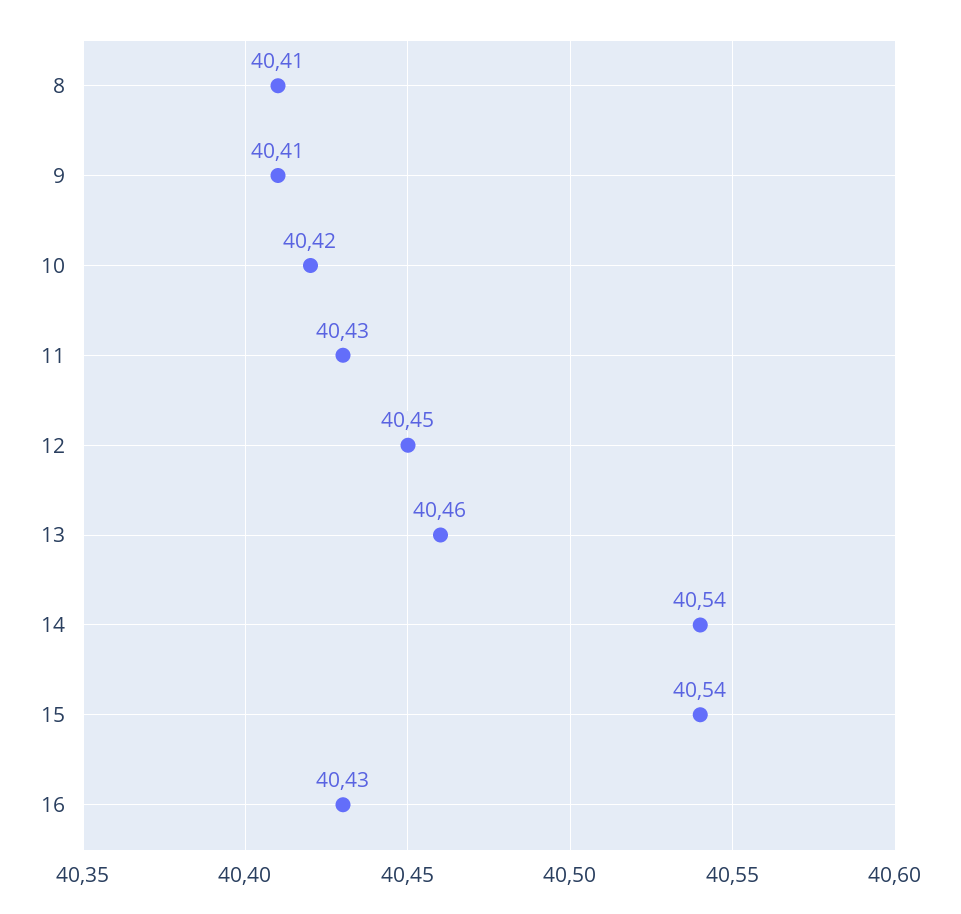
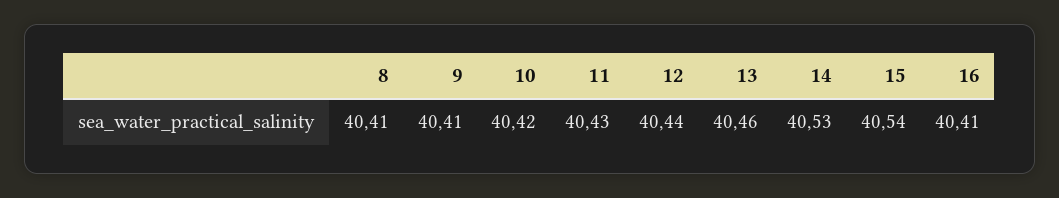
12: 40.45 -> 40.44
14: 40.54 -> 40.53
16: 40.43 -> 40.41

